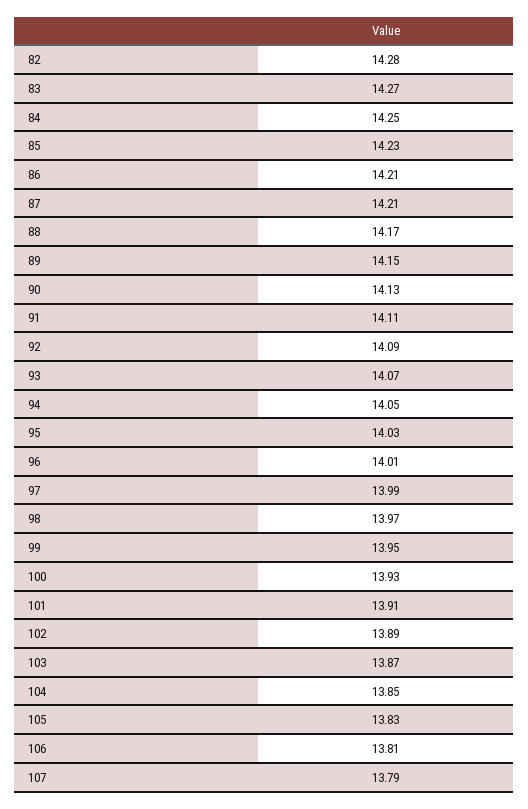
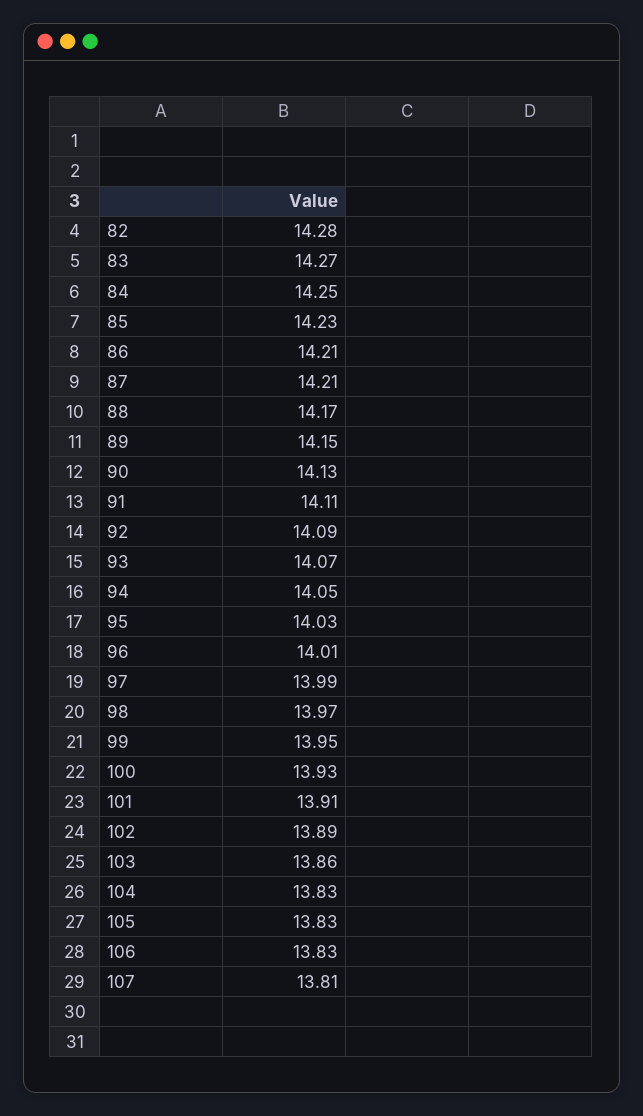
103: 13.87 -> 13.86
104: 13.85 -> 13.83
106: 13.81 -> 13.83
107: 13.79 -> 13.81

